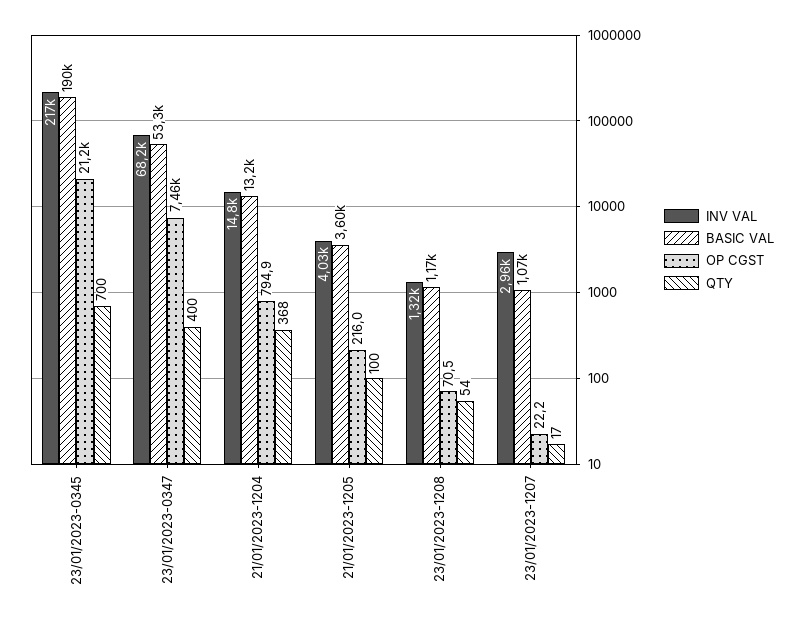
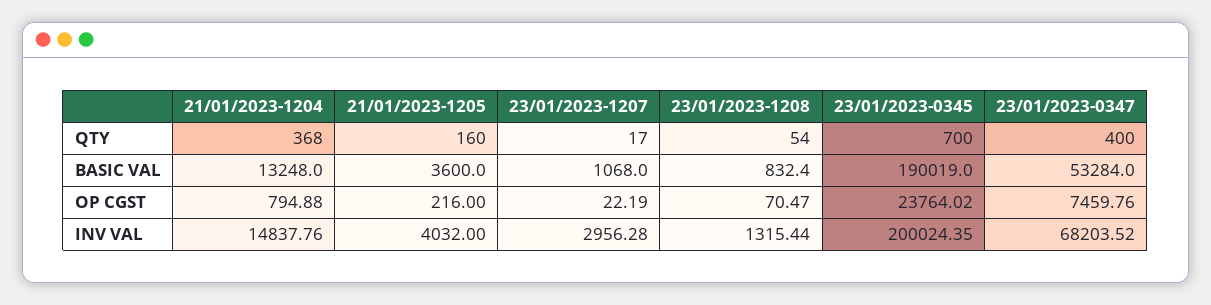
INV VAL, 23/01/2023-0345: 217000 -> 200024.35
OP CGST, 23/01/2023-0345: 21200 -> 23764.02
QTY, 21/01/2023-1205: 100 -> 160
BASIC VAL, 23/01/2023-1208: 1170 -> 832.4

